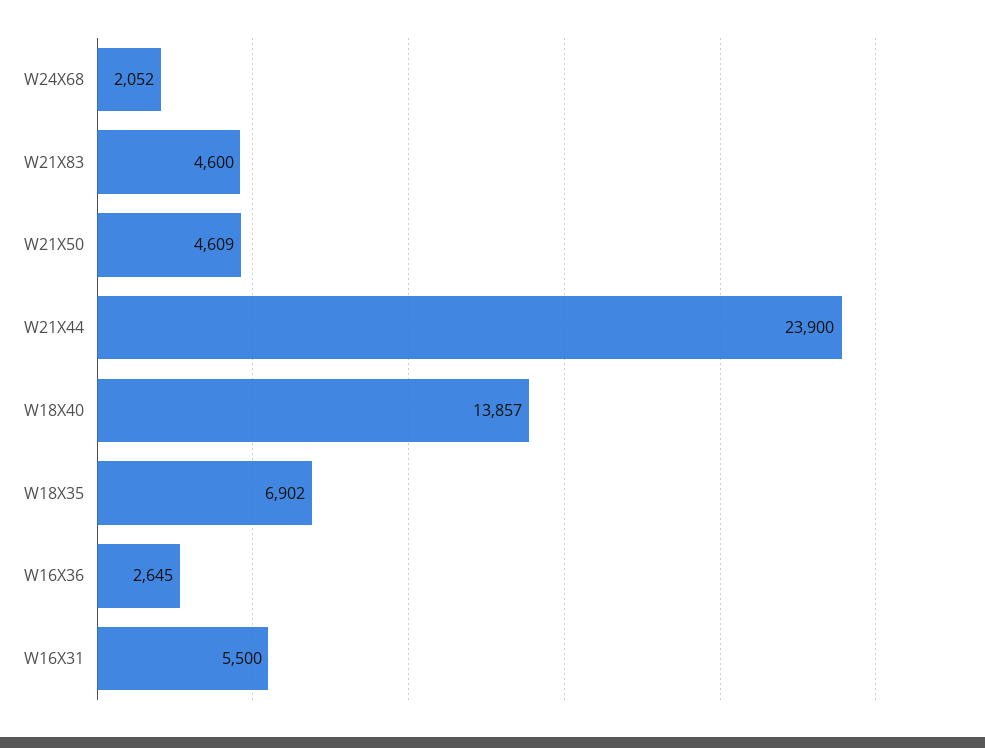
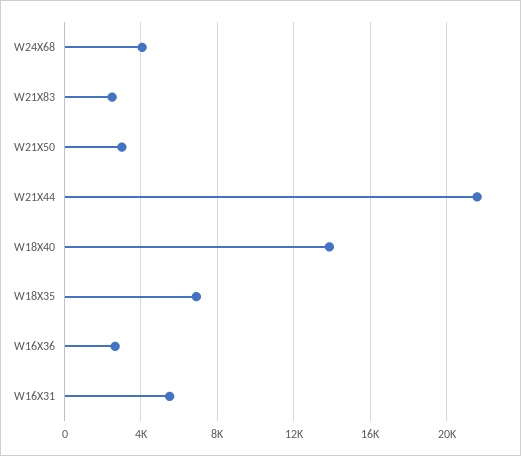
W24X68: 2052 -> 4000
W21X83: 4600 -> 2500
W21X50: 4609 -> 3000
W21X44: 23900 -> 21500

